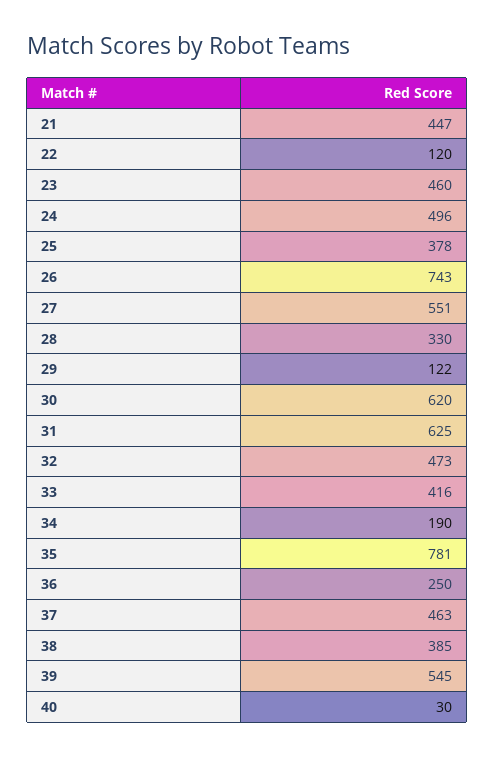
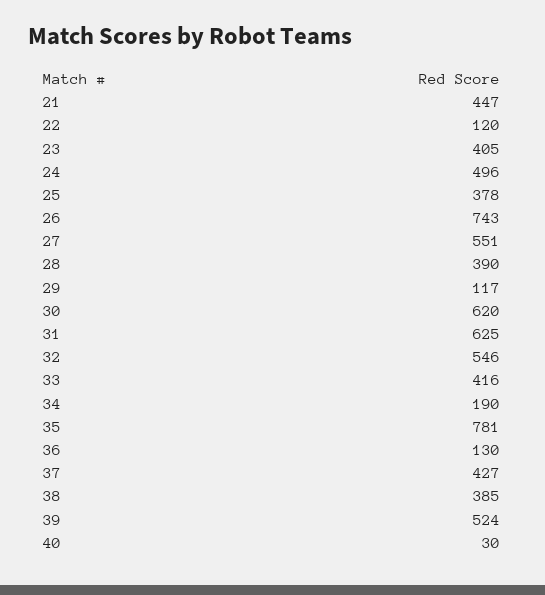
23: 460 -> 405
28: 330 -> 390
29: 122 -> 117
32: 473 -> 546
36: 250 -> 130
37: 463 -> 427
39: 545 -> 524

